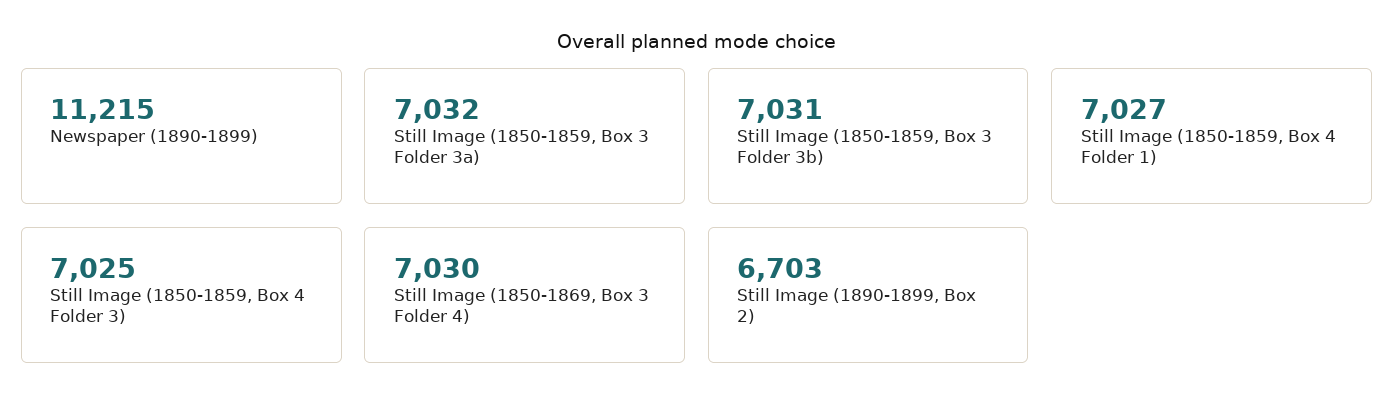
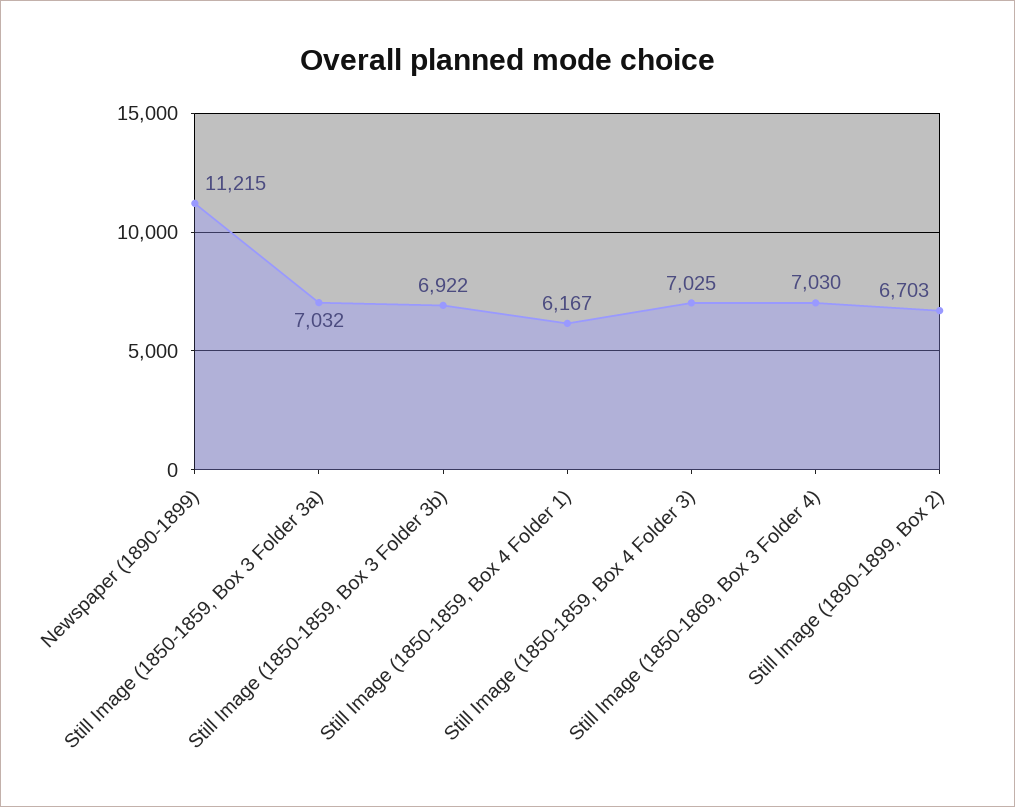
Still Image (1850-1859, Box 3 Folder 3b): 7031 -> 6922
Still Image (1850-1859, Box 4 Folder 1): 7027 -> 6167

